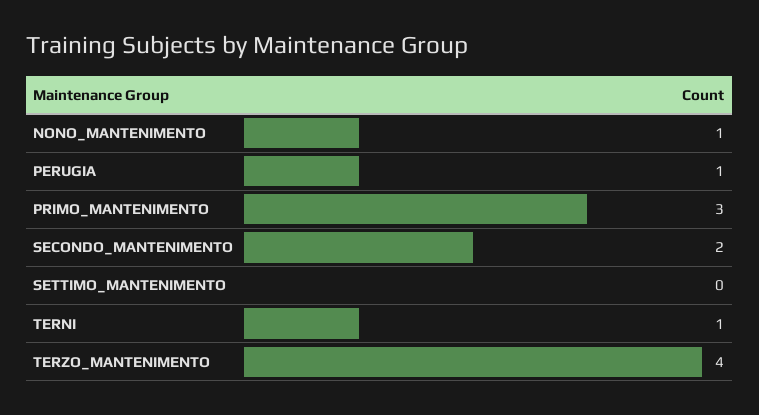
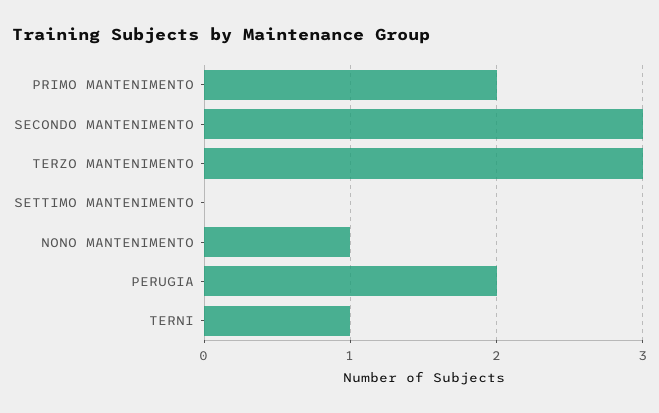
PERUGIA: 1 -> 2
PRIMO_MANTENIMENTO: 3 -> 2
SECONDO_MANTENIMENTO: 2 -> 3
TERZO_MANTENIMENTO: 4 -> 3

